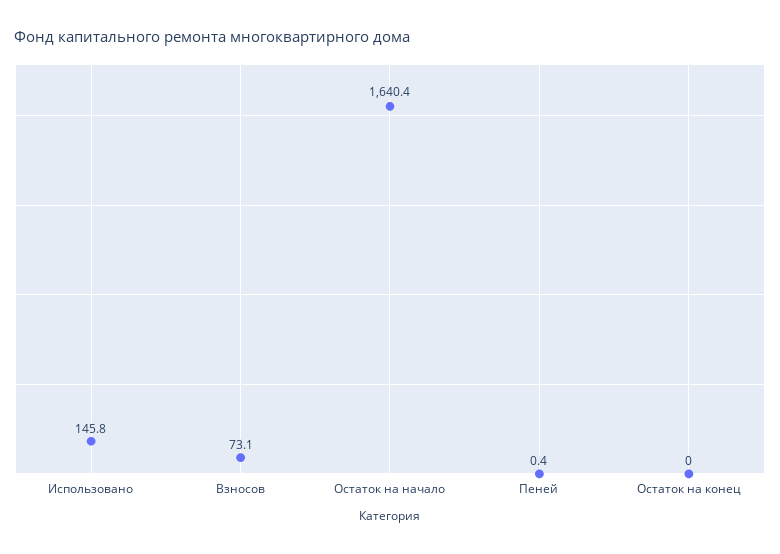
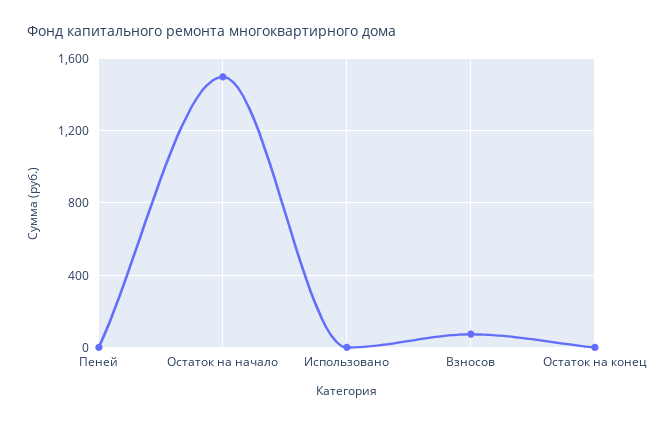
Использовано: 145.8 -> 0
Остаток на начало: 1640.4 -> 1500

